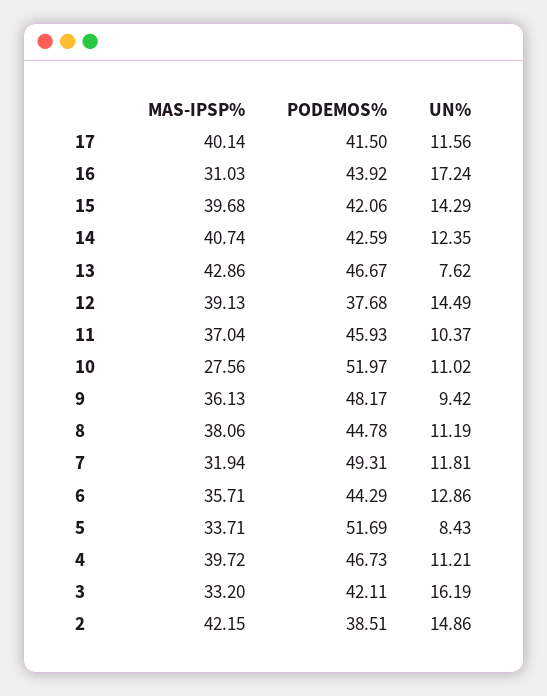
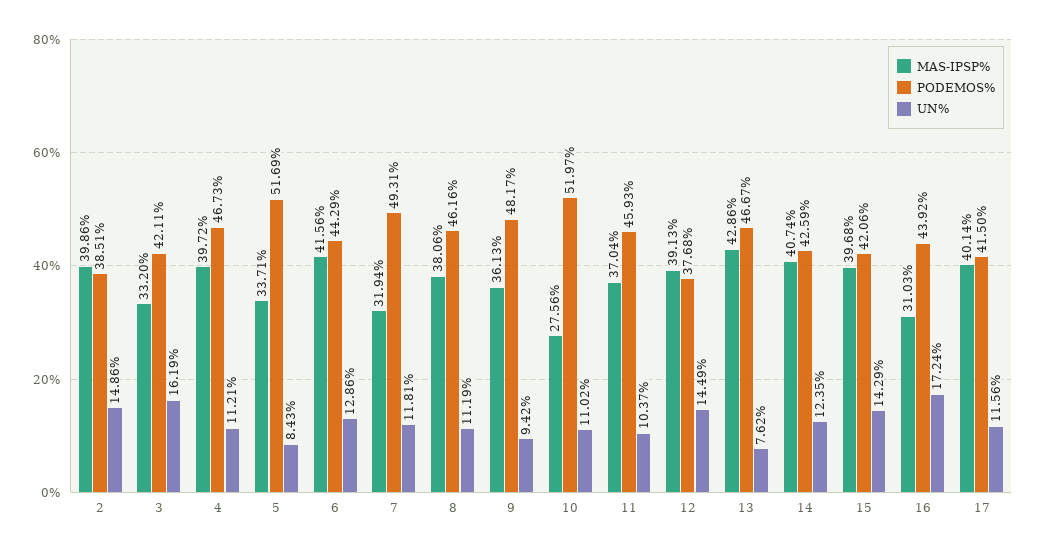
PODEMOS%, 8: 44.78 -> 46.16
MAS-IPSP%, 6: 35.71 -> 41.56
MAS-IPSP%, 2: 42.15 -> 39.86

